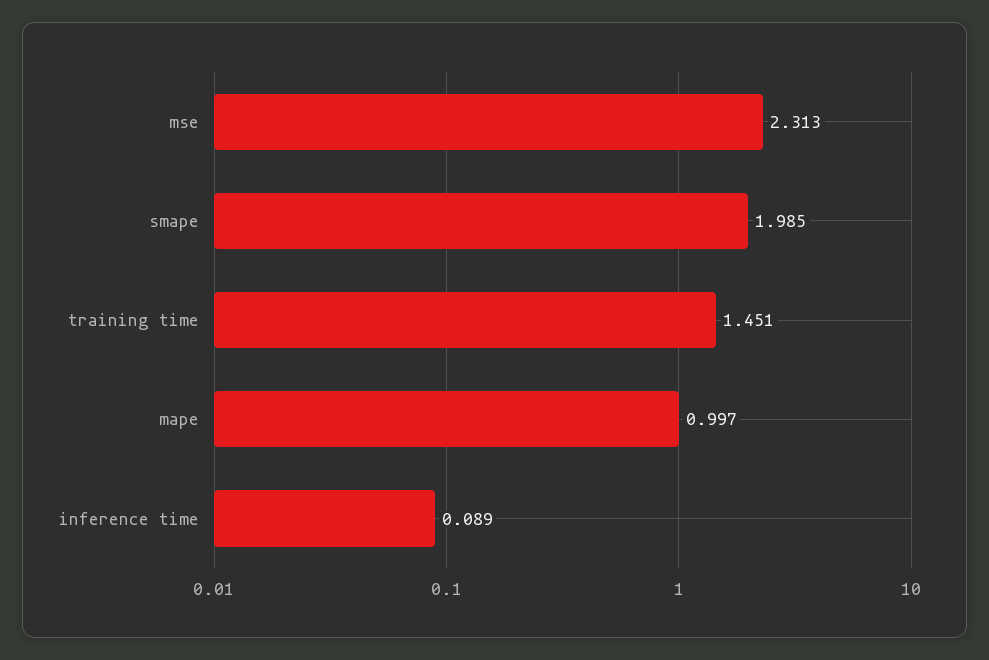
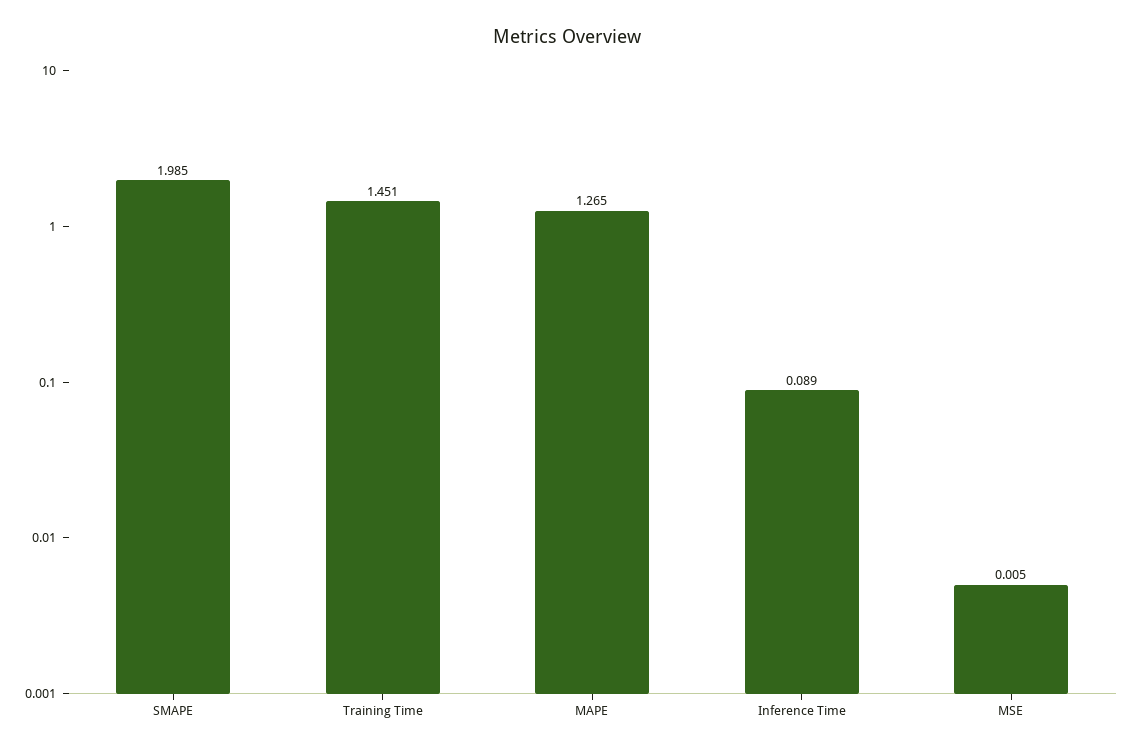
mse: 2.313 -> 0.005
mape: 0.997 -> 1.265

